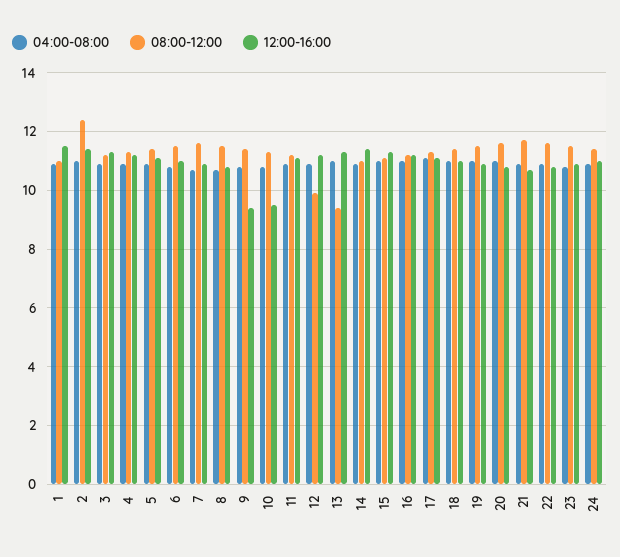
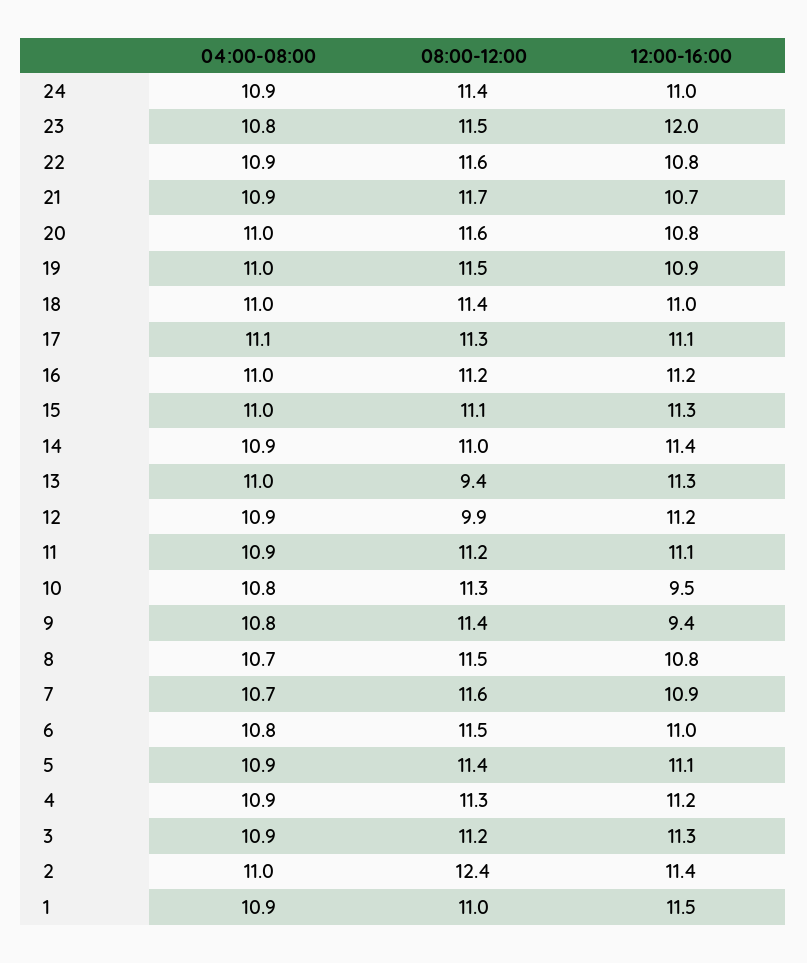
12:00-16:00, 23: 11 -> 12

